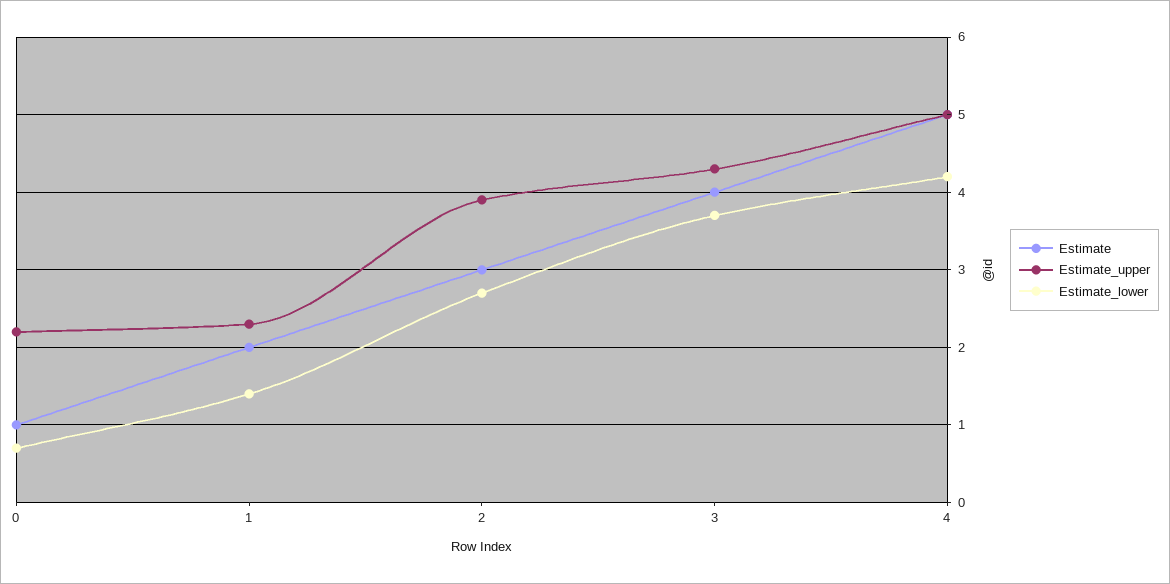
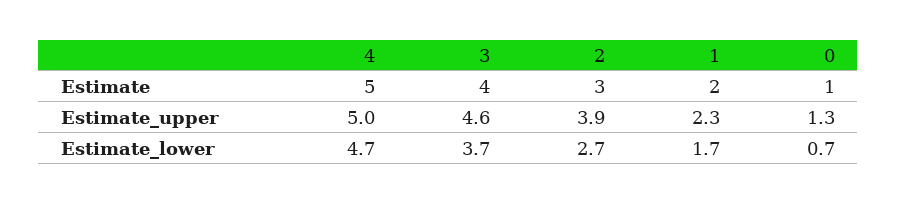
Estimate_upper, 0: 2.2 -> 1.3
Estimate_lower, 1: 1.4 -> 1.7
Estimate_upper, 3: 4.3 -> 4.6
Estimate_lower, 4: 4.2 -> 4.7

